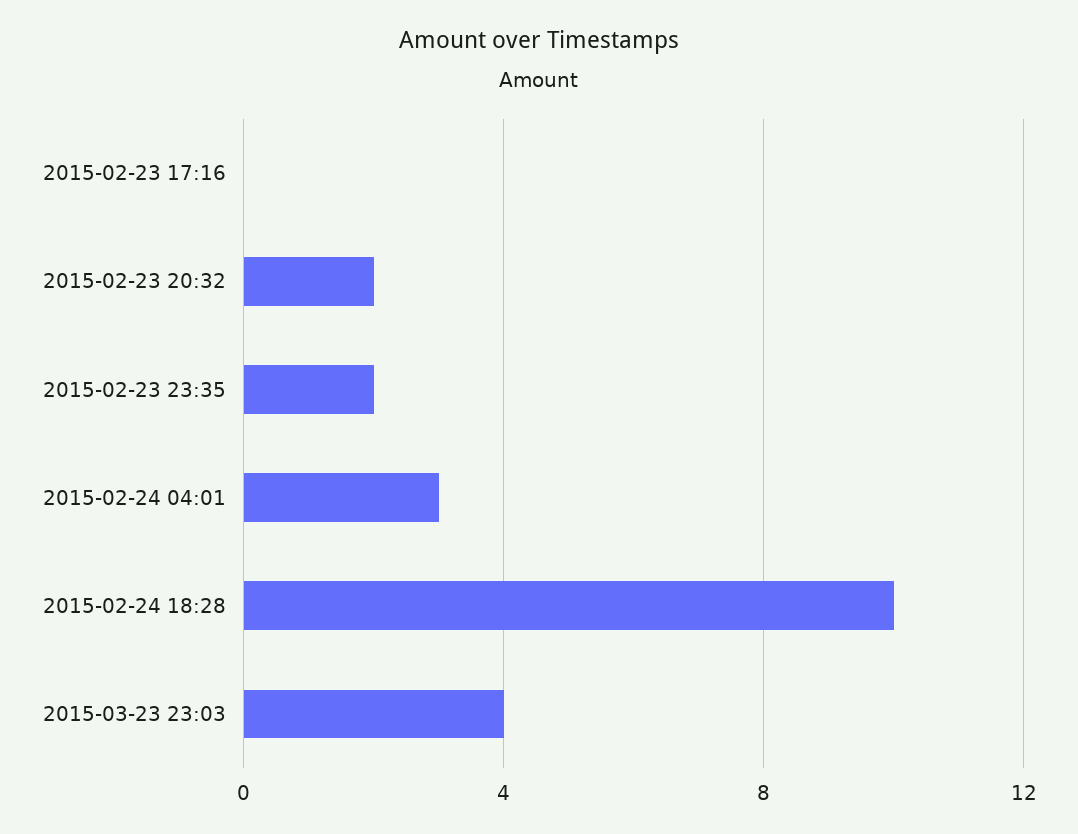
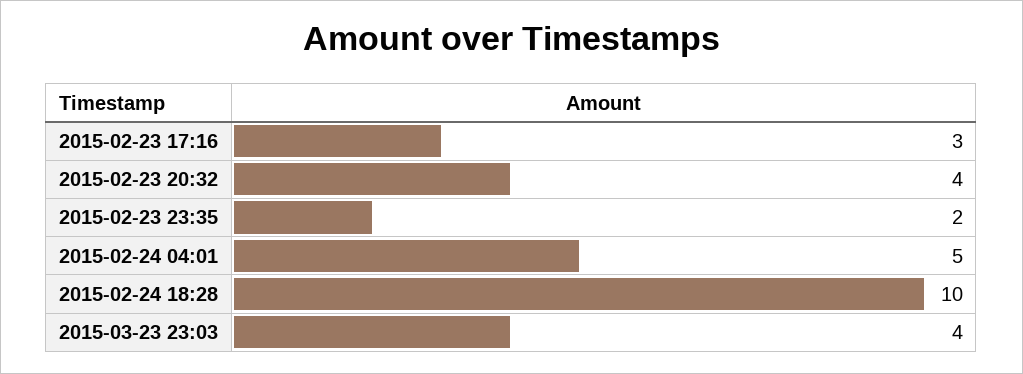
2015-02-23 17:16: 0 -> 3
2015-02-23 20:32: 2 -> 4
2015-02-24 04:01: 3 -> 5

